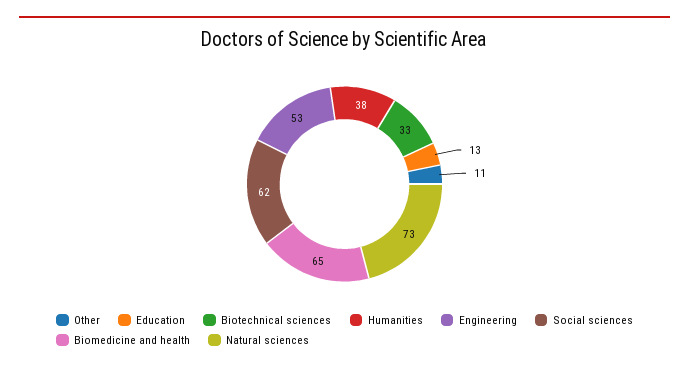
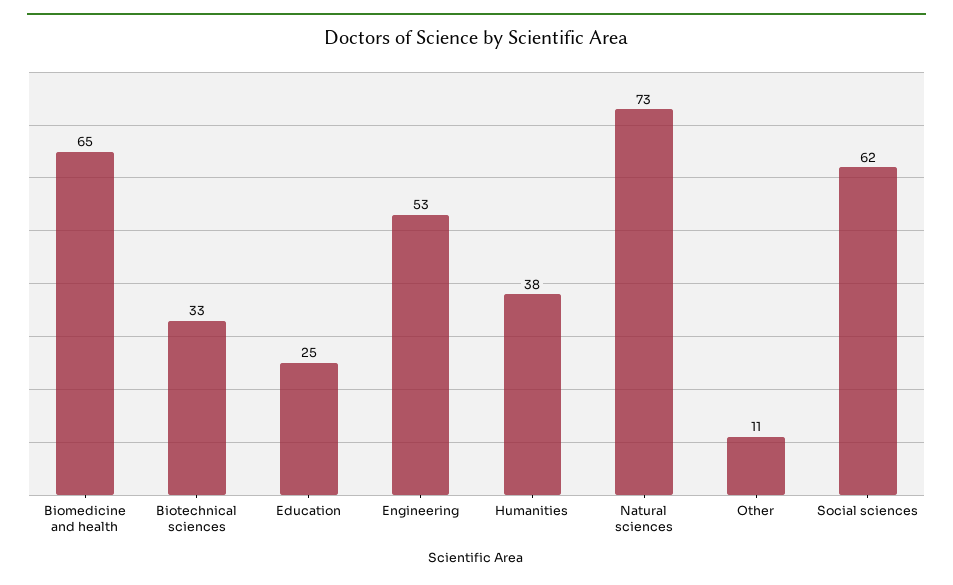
Education: 13 -> 25

